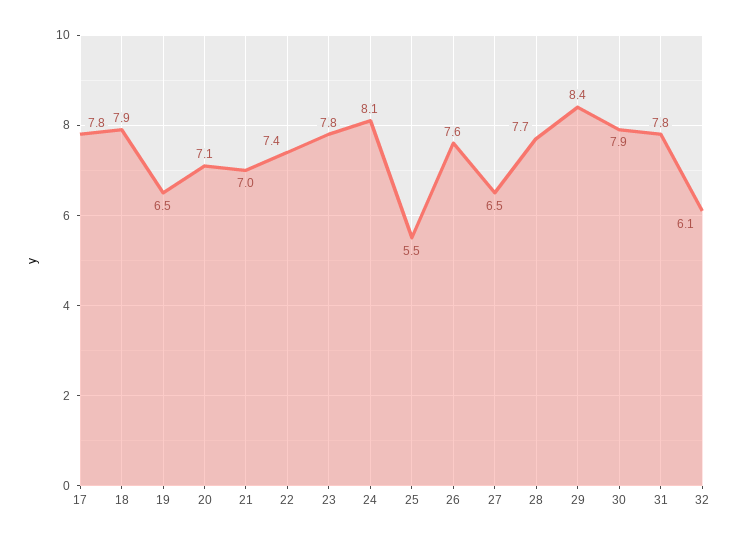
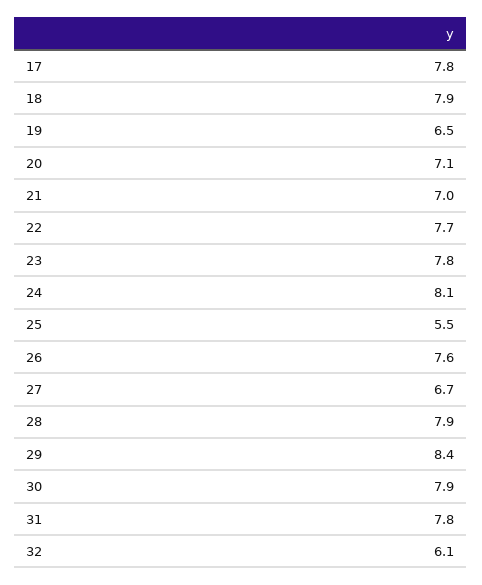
22: 7.4 -> 7.7
27: 6.5 -> 6.7
28: 7.7 -> 7.9

